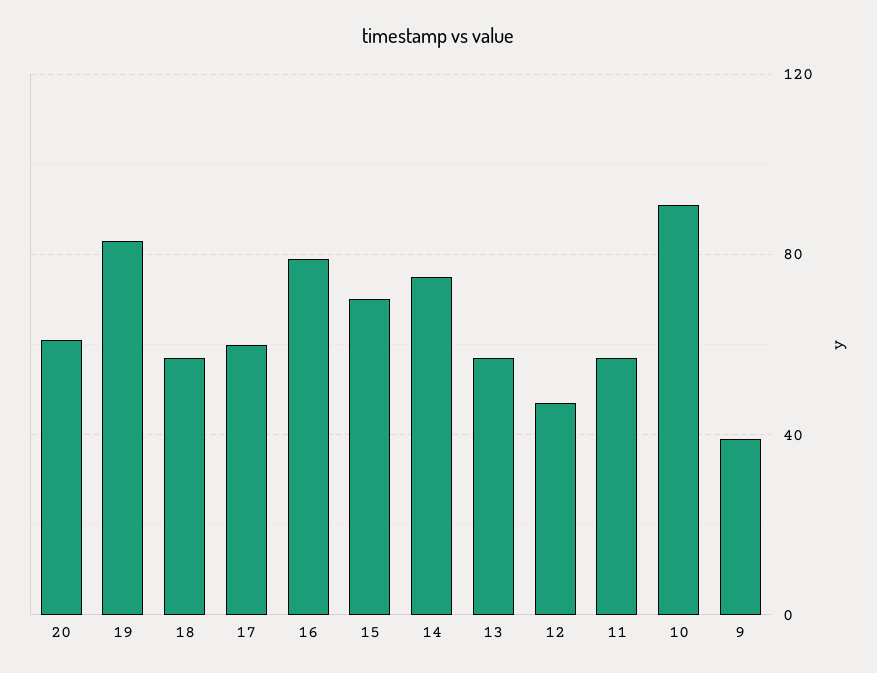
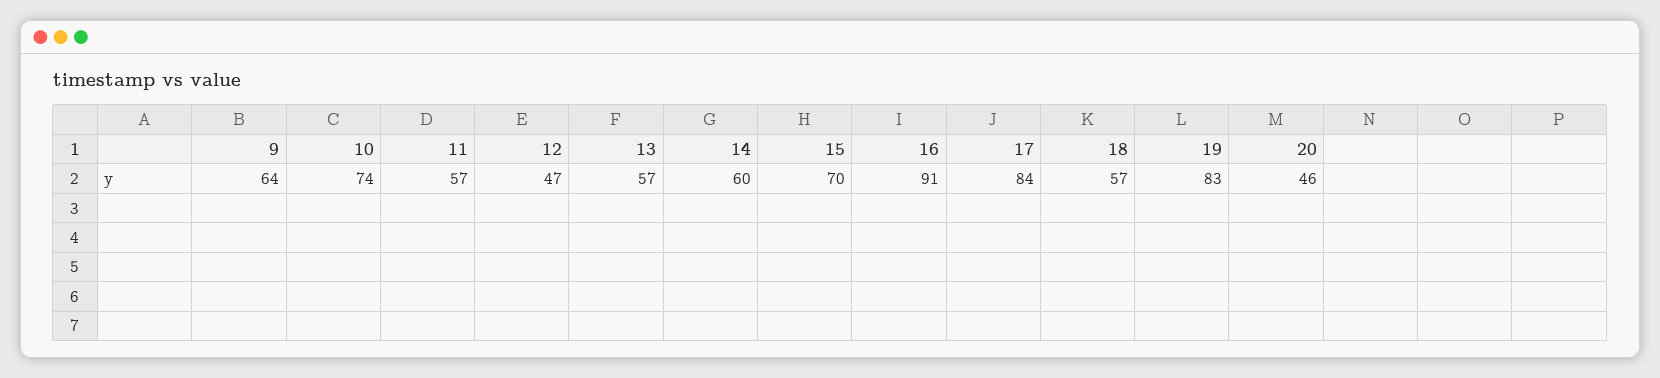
20: 60 -> 46
17: 60 -> 84
16: 80 -> 91
14: 75 -> 60
10: 90 -> 74
9: 40 -> 64

